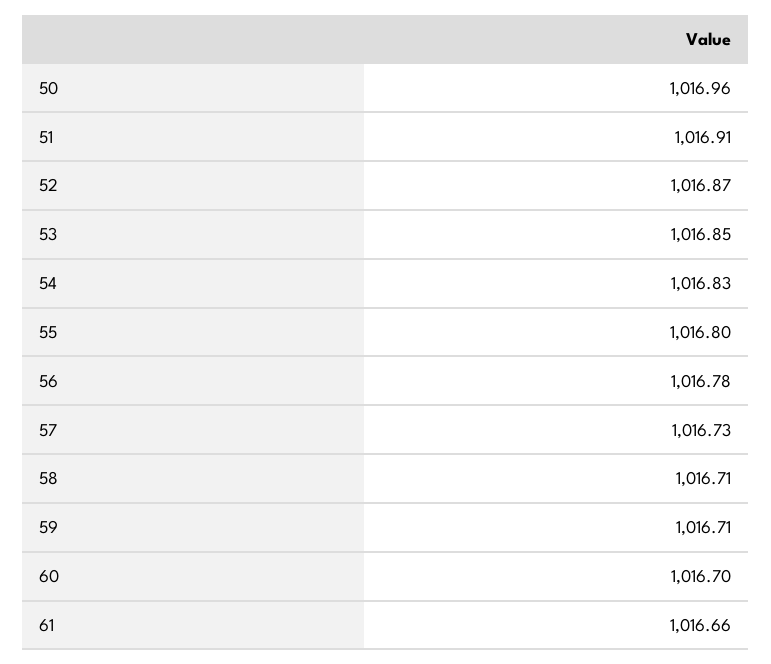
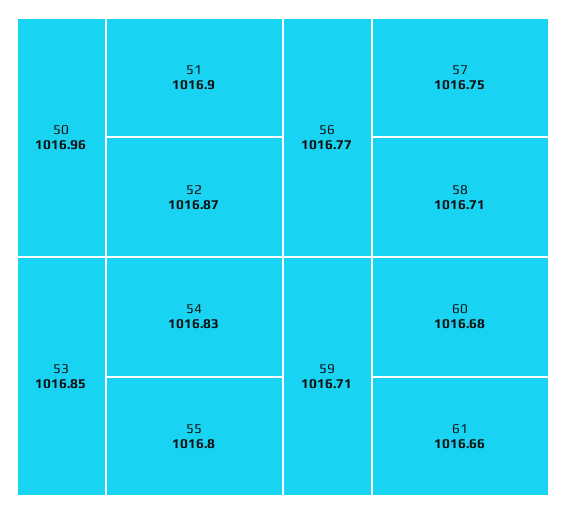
51: 1016.91 -> 1016.9
56: 1016.78 -> 1016.77
57: 1016.73 -> 1016.75
60: 1016.7 -> 1016.68

